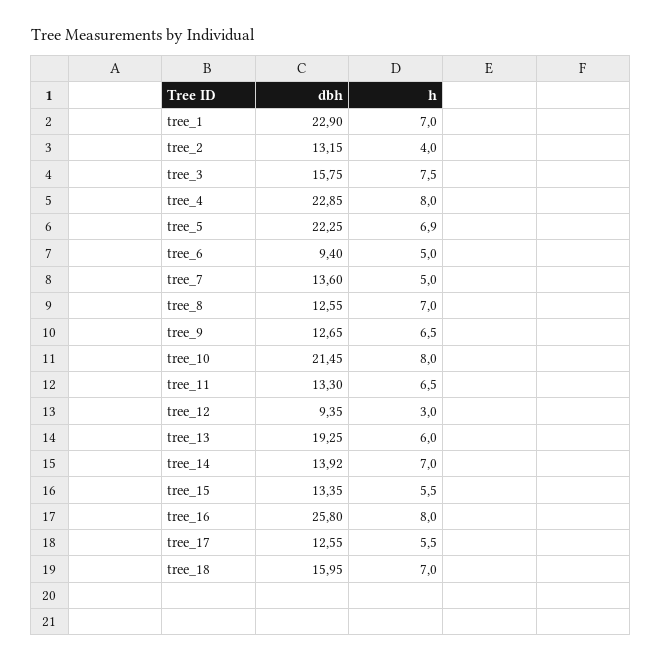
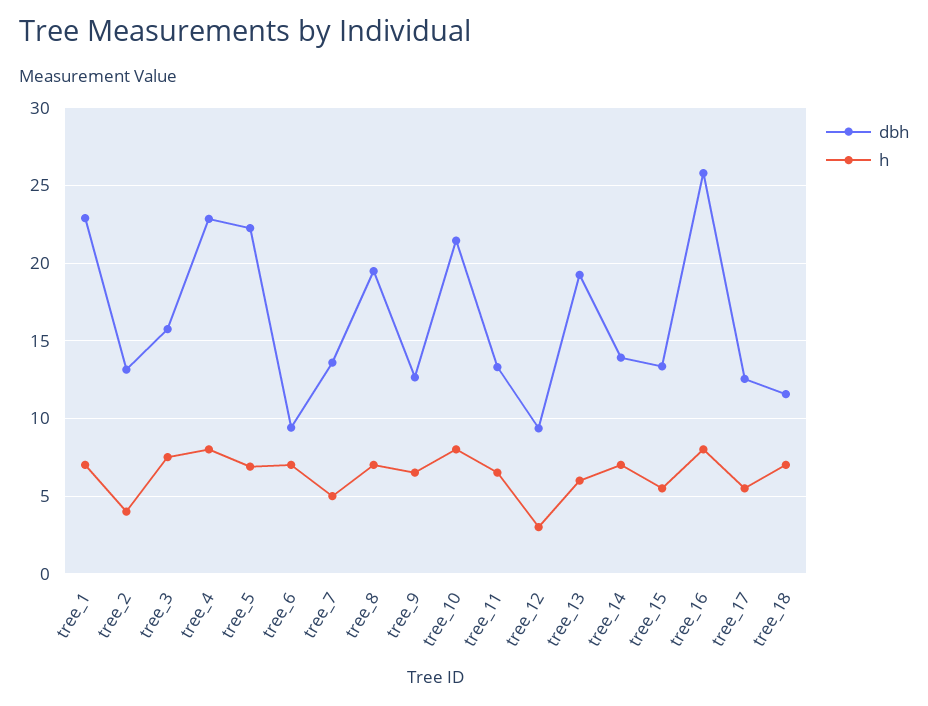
h, tree_6: 5 -> 7
dbh, tree_8: 12.55 -> 19.5
dbh, tree_18: 15.95 -> 11.5

